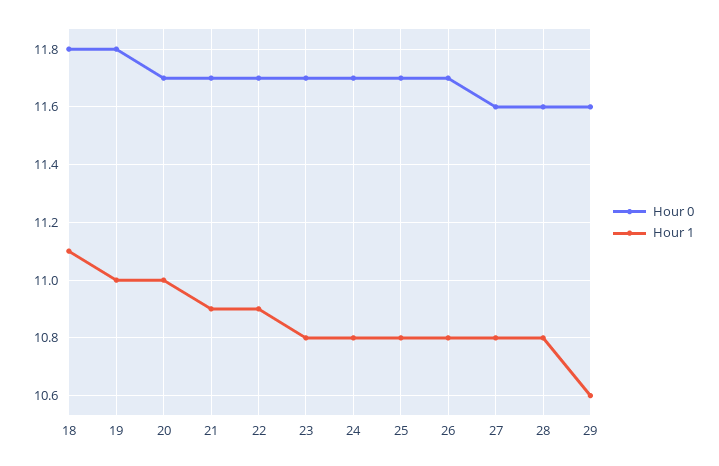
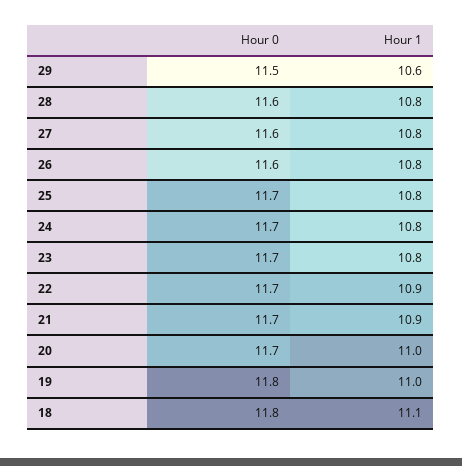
Hour 0, 26: 11.7 -> 11.6
Hour 0, 29: 11.6 -> 11.5

